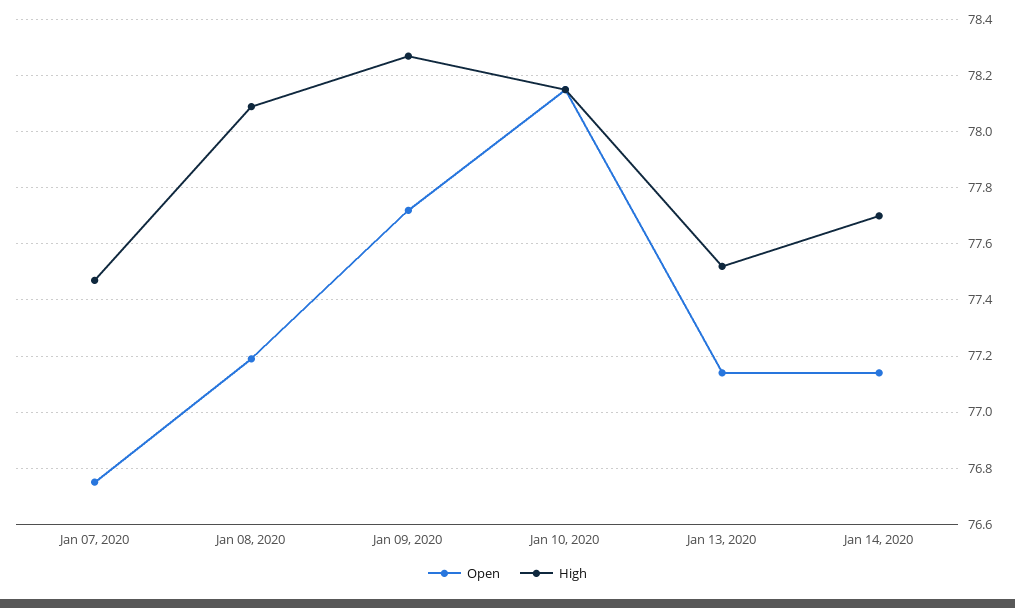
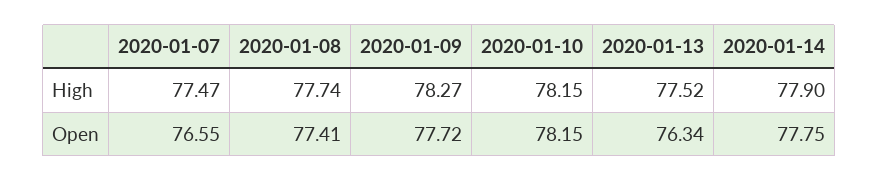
Open, Jan 07, 2020: 76.75 -> 76.55
Open, Jan 08, 2020: 77.2 -> 77.41
High, Jan 08, 2020: 78.1 -> 77.74
Open, Jan 13, 2020: 77.15 -> 76.34
Open, Jan 14, 2020: 77.15 -> 77.75
High, Jan 14, 2020: 77.7 -> 77.9

